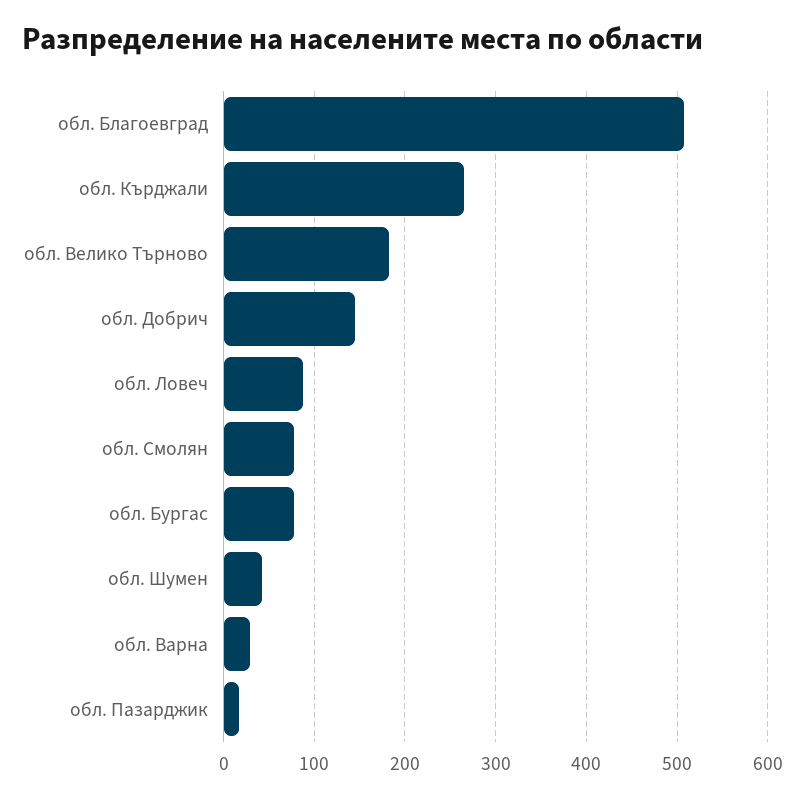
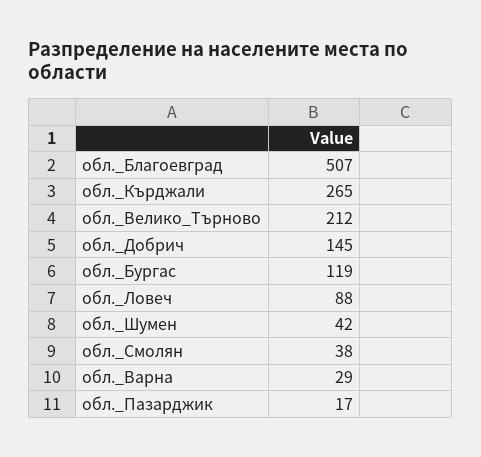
обл. Велико Търново: 180 -> 212
обл. Смолян: 80 -> 38
обл. Бургас: 80 -> 119

